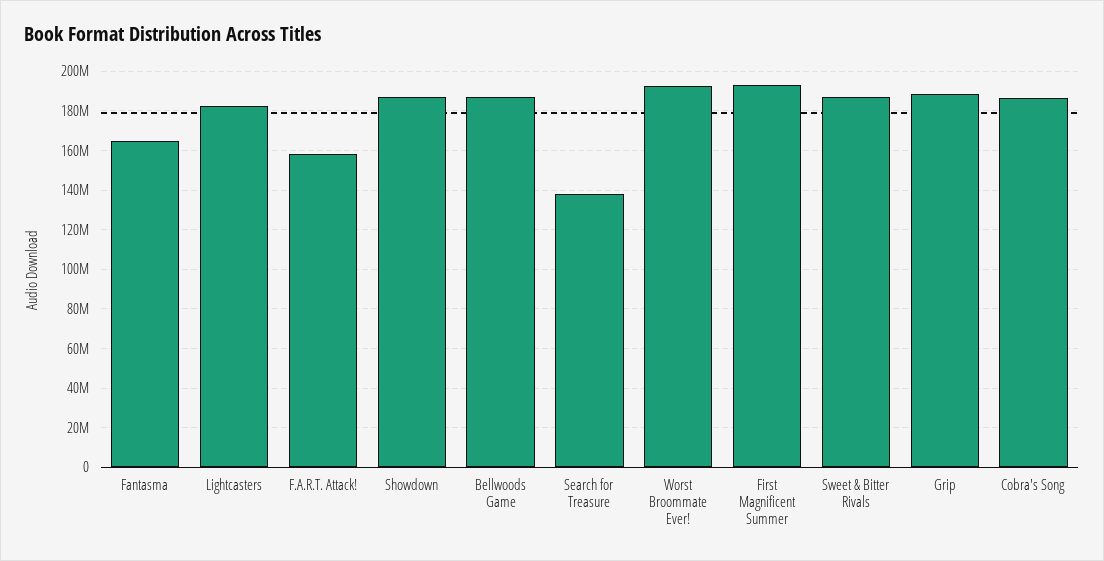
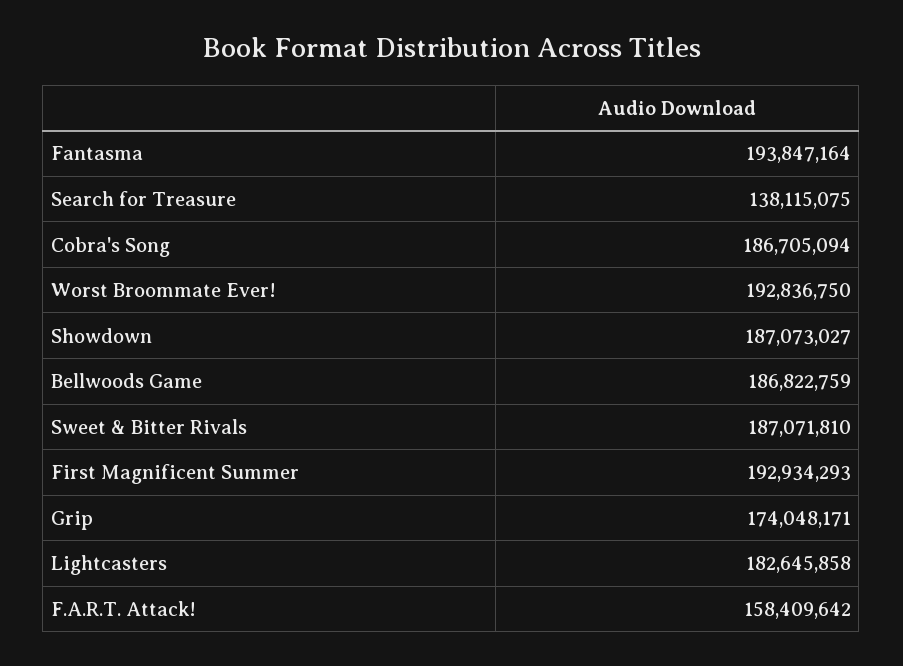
Fantasma: 165000000 -> 193847164
Grip: 190000000 -> 174048171

